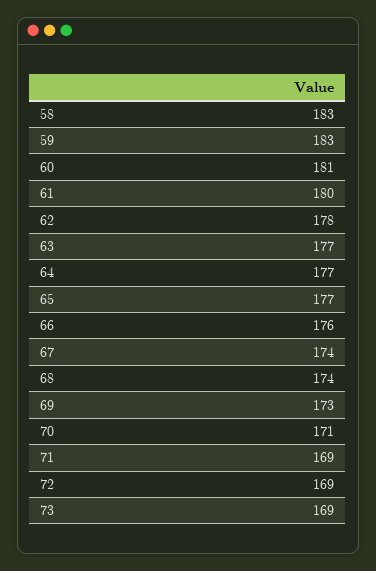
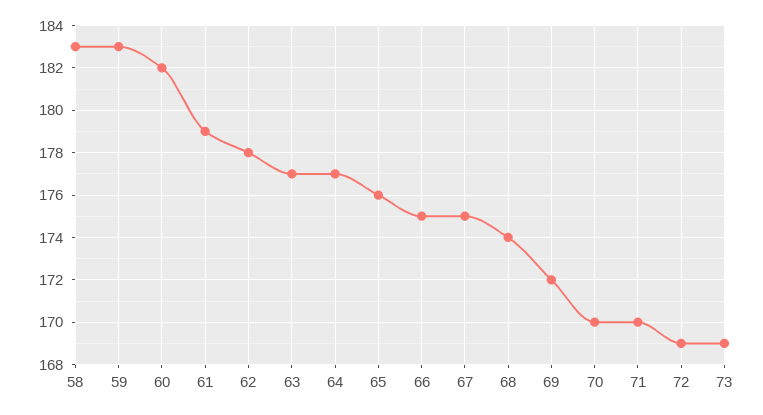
60: 181 -> 182
61: 180 -> 179
65: 177 -> 176
66: 176 -> 175
67: 174 -> 175
69: 173 -> 172
70: 171 -> 170
71: 169 -> 170

